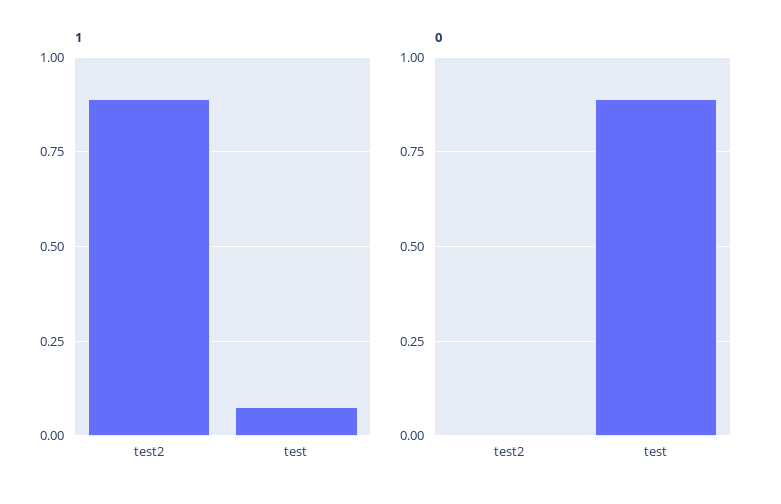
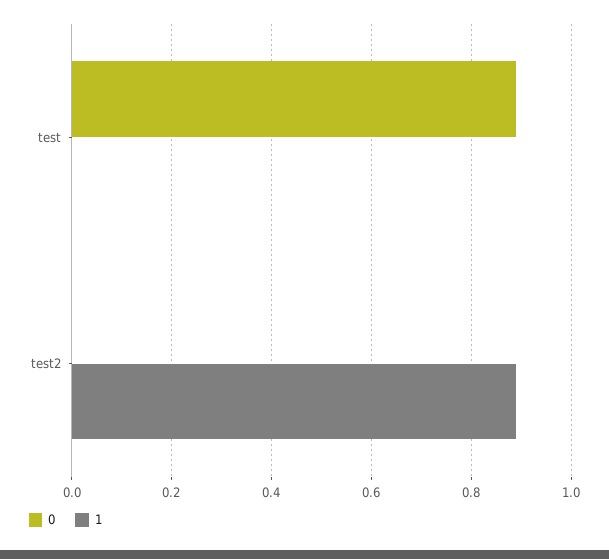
1, test: 0.075 -> 0

